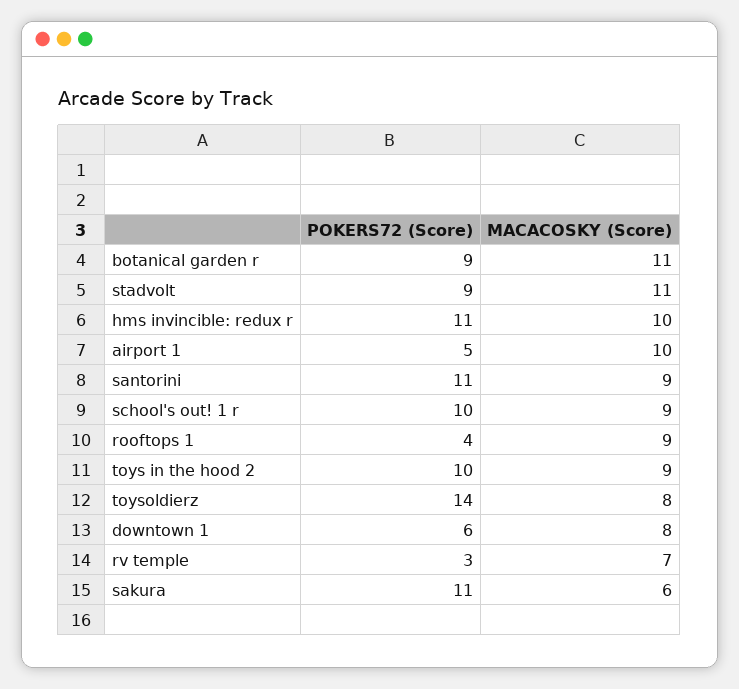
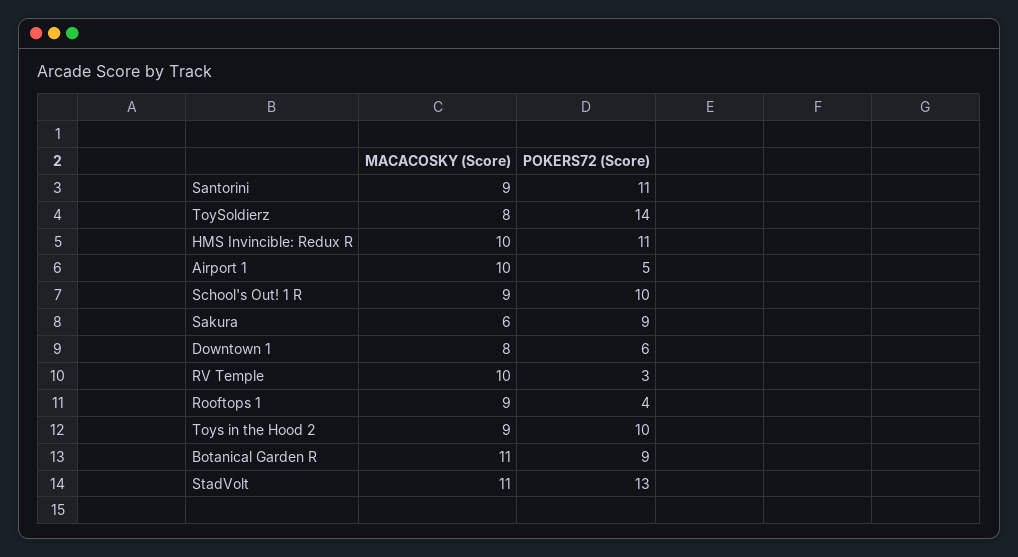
POKERS72 (Score), stadvolt: 9 -> 13
MACACOSKY (Score), rv temple: 7 -> 10
POKERS72 (Score), sakura: 11 -> 9

